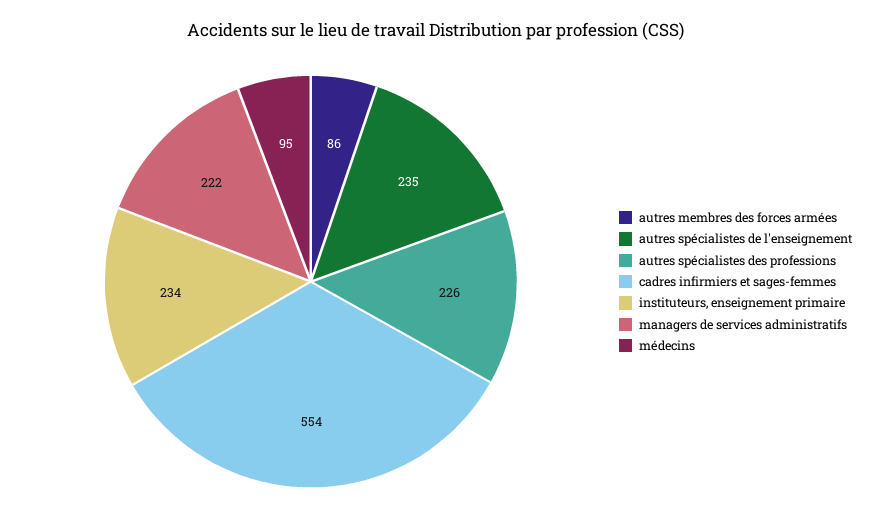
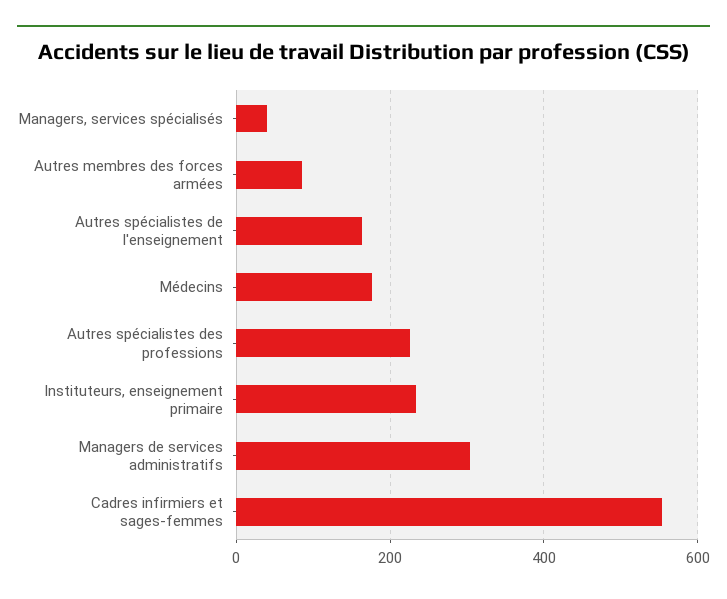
autres spécialistes de l'enseignement: 235 -> 160
managers de services administratifs: 222 -> 300
médecins: 95 -> 180
Managers, services spécialisés: none -> 40

